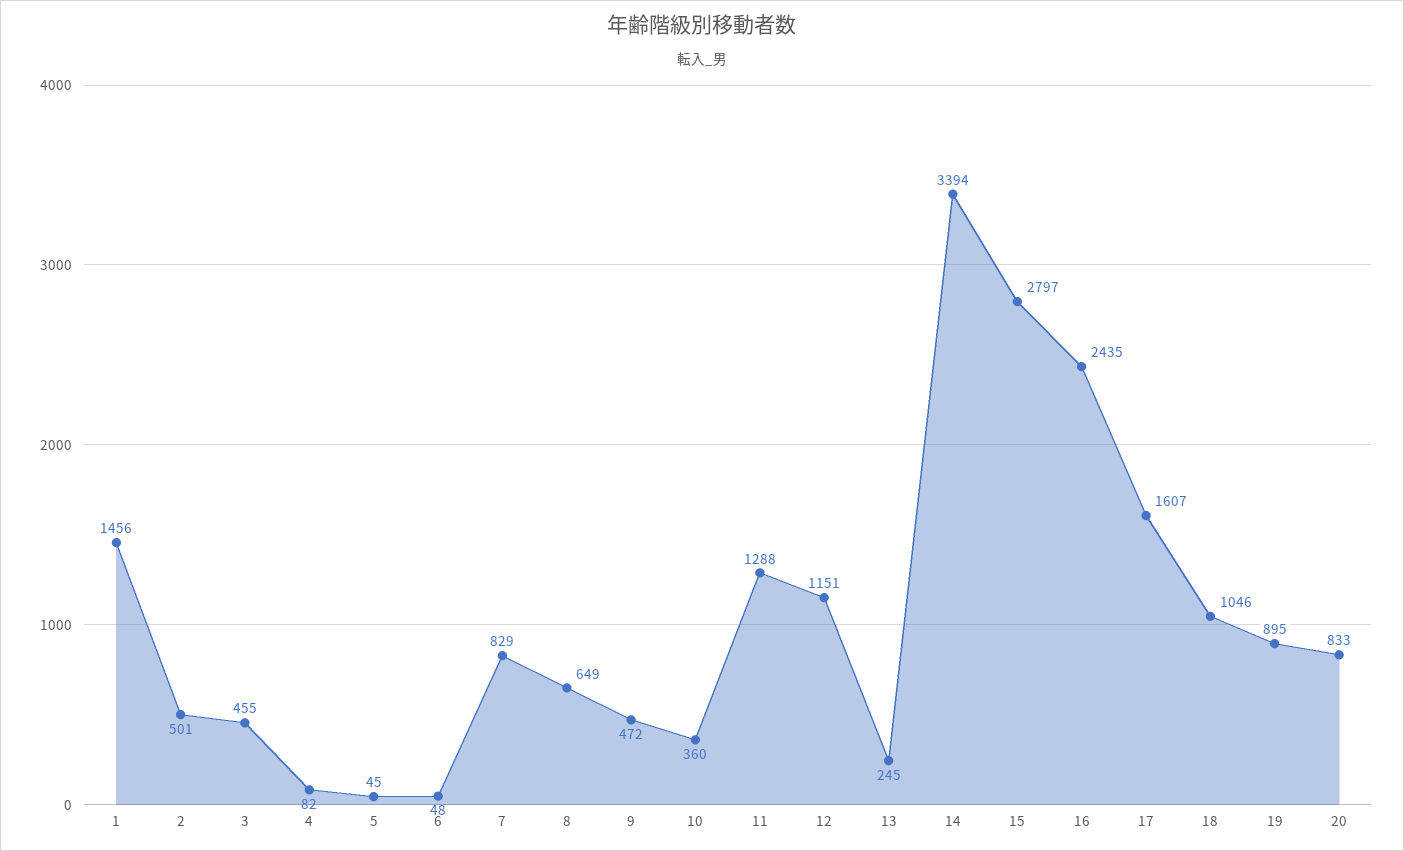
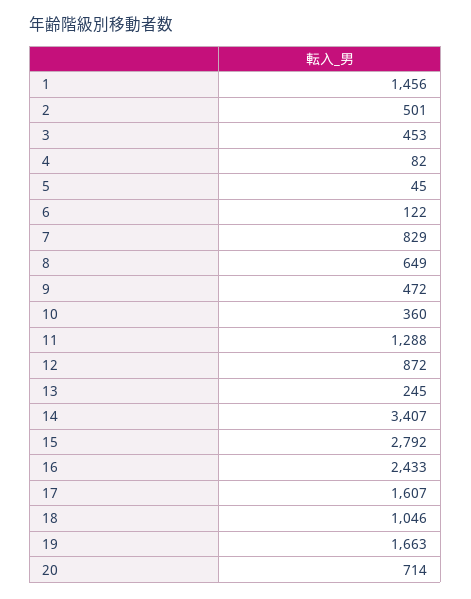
3: 455 -> 453
6: 48 -> 122
12: 1151 -> 872
14: 3394 -> 3407
15: 2797 -> 2792
16: 2435 -> 2433
19: 895 -> 1663
20: 833 -> 714

